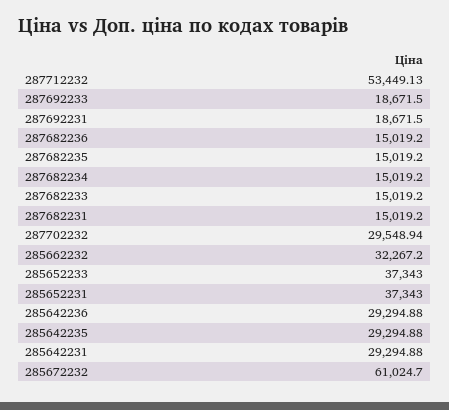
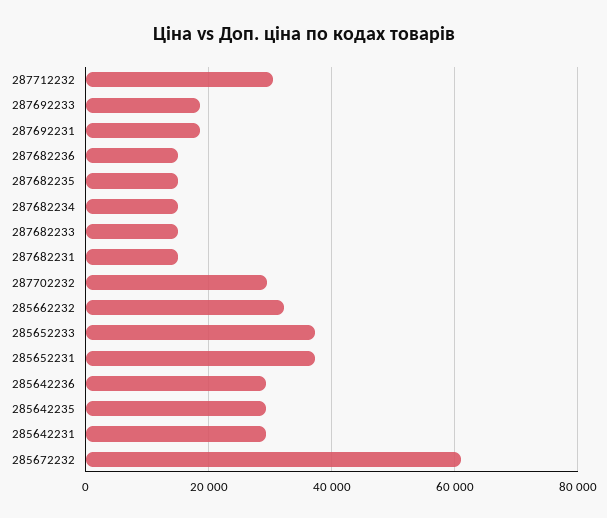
287712232: 53449.13 -> 30000

